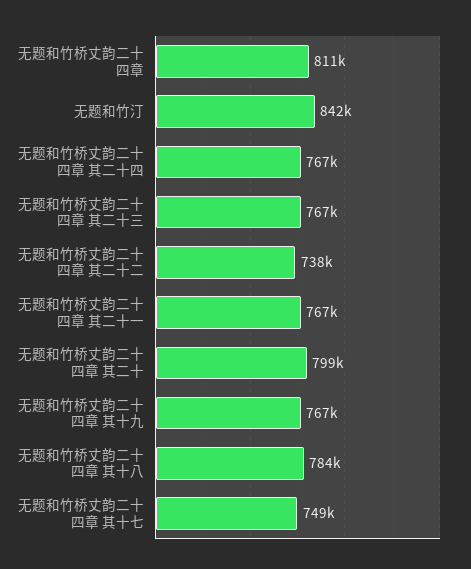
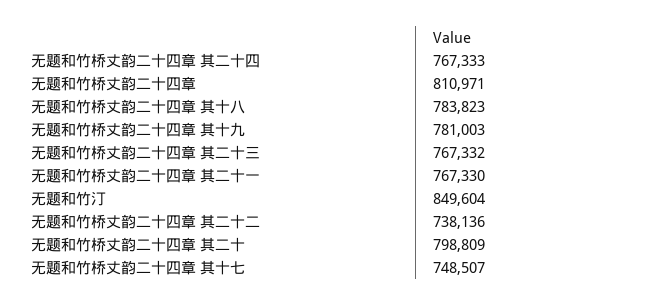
无题和竹汀: 842000 -> 849604
无题和竹桥丈韵二十四章 其十九: 767000 -> 781003

